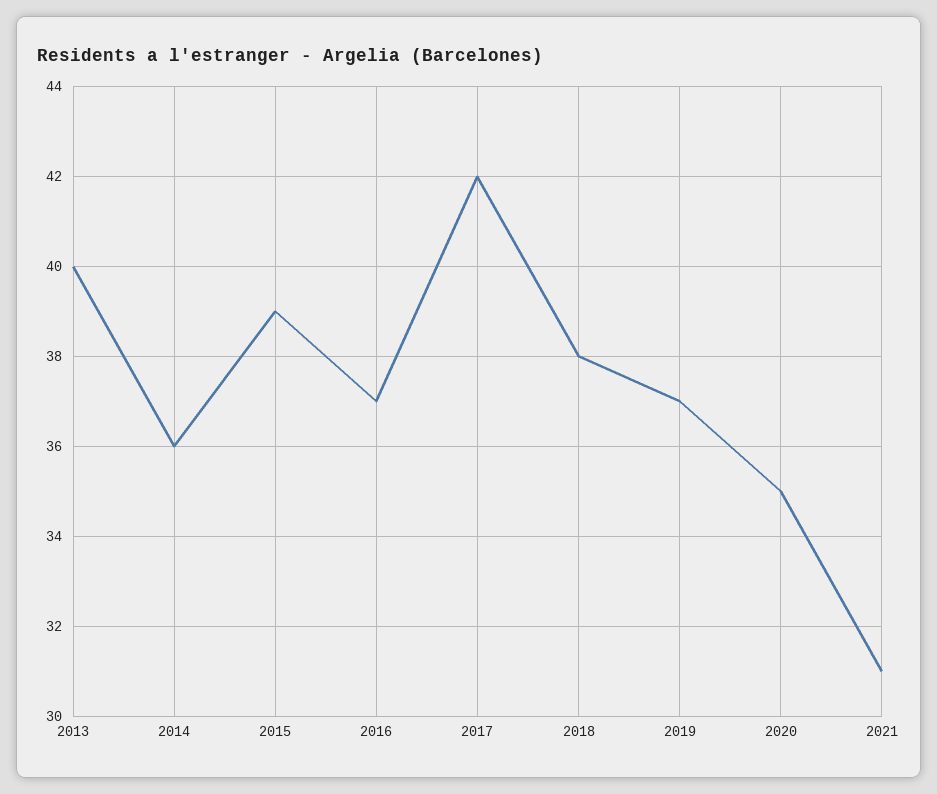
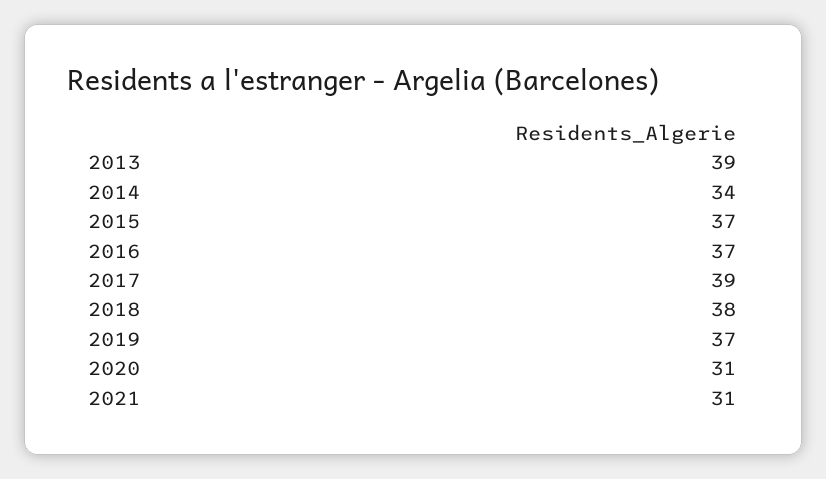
2013: 40 -> 39
2014: 36 -> 34
2015: 39 -> 37
2017: 42 -> 39
2020: 35 -> 31

